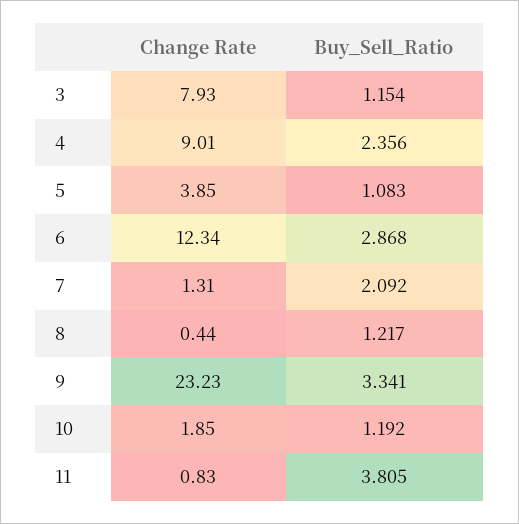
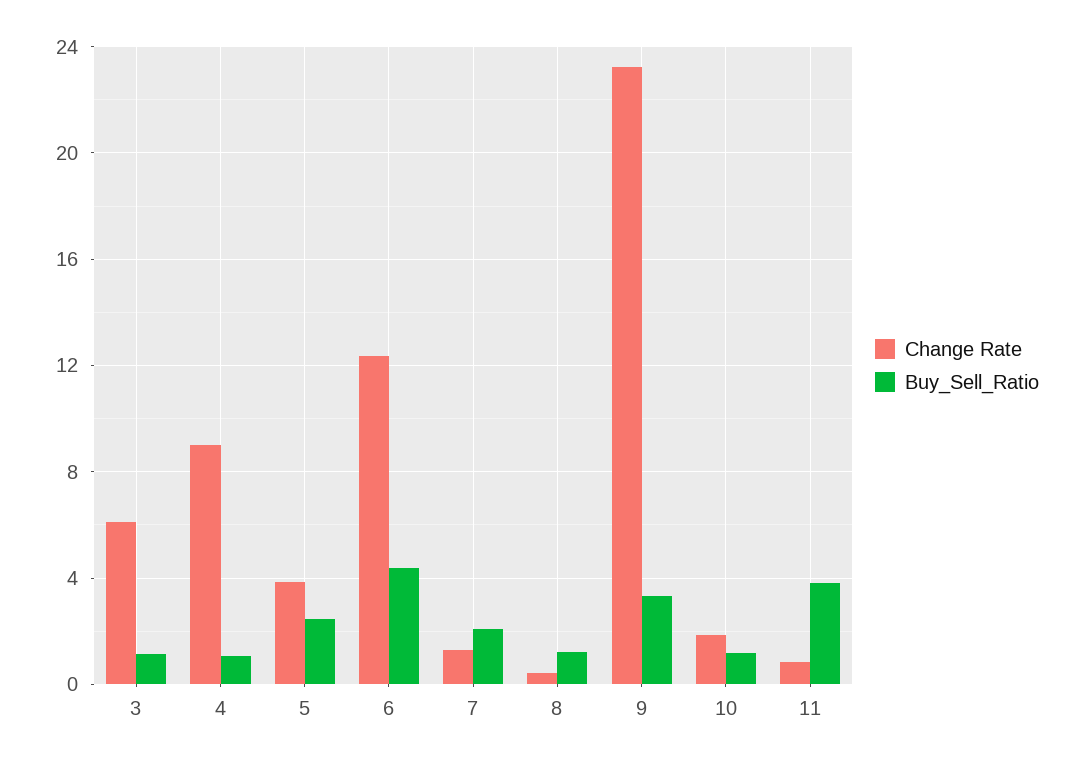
Change Rate, 3: 7.93 -> 6
Buy_Sell_Ratio, 4: 2.356 -> 1
Buy_Sell_Ratio, 5: 1.083 -> 2.5
Buy_Sell_Ratio, 6: 2.868 -> 4.5

